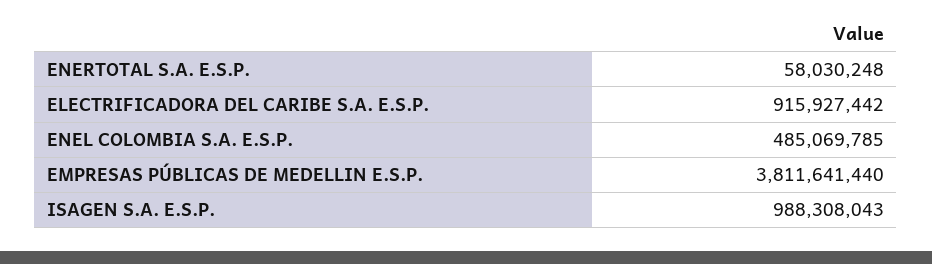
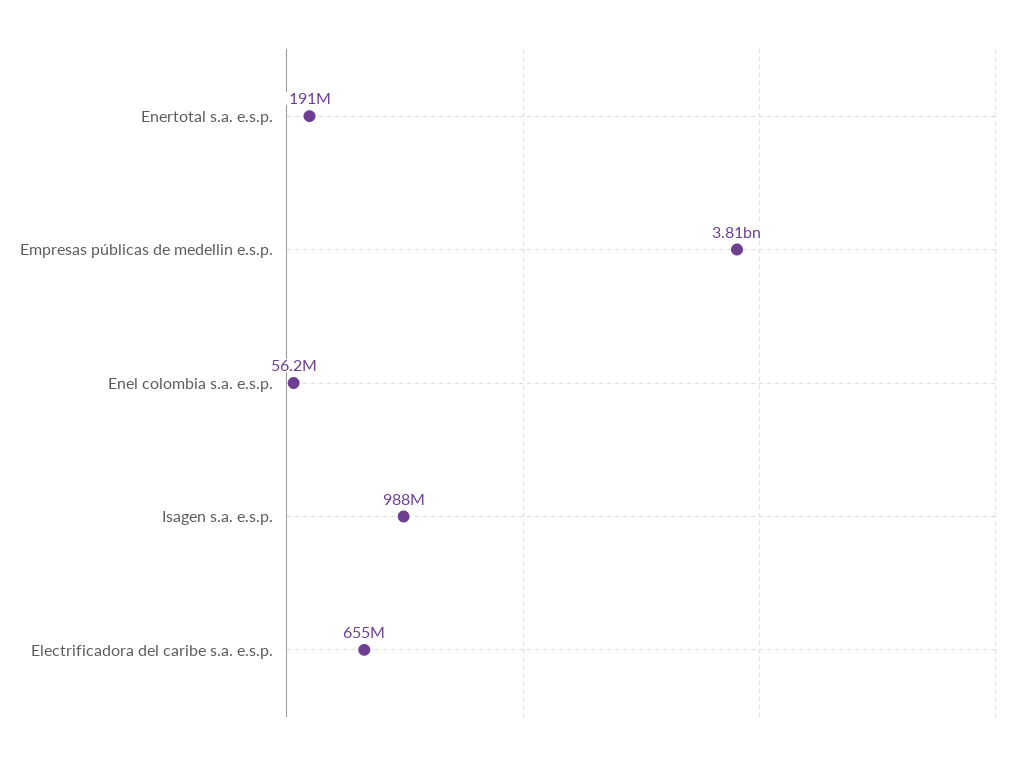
ENERTOTAL S.A. E.S.P.: 58030248 -> 191000000
ELECTRIFICADORA DEL CARIBE S.A. E.S.P.: 915927442 -> 655000000
ENEL COLOMBIA S.A. E.S.P.: 485069785 -> 56200000

